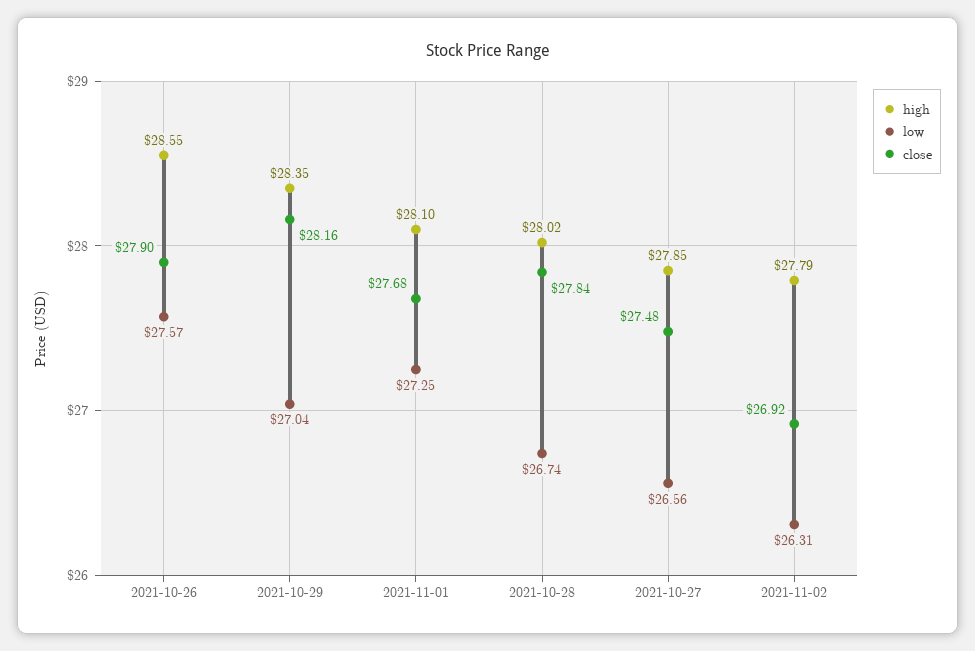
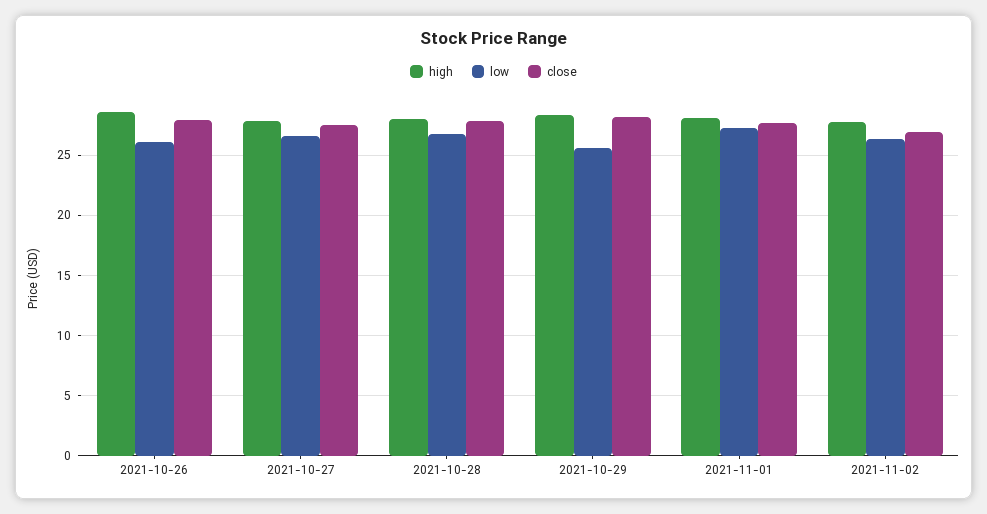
low, 2021-10-26: 27.57 -> 26
low, 2021-10-29: 27.04 -> 25.5

